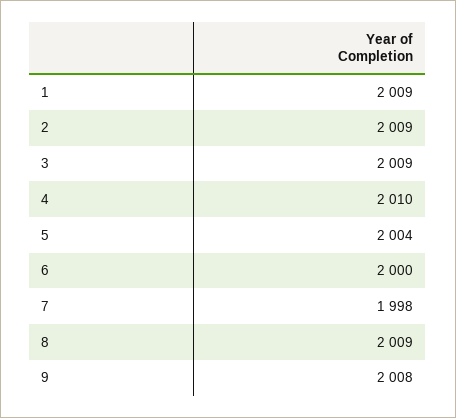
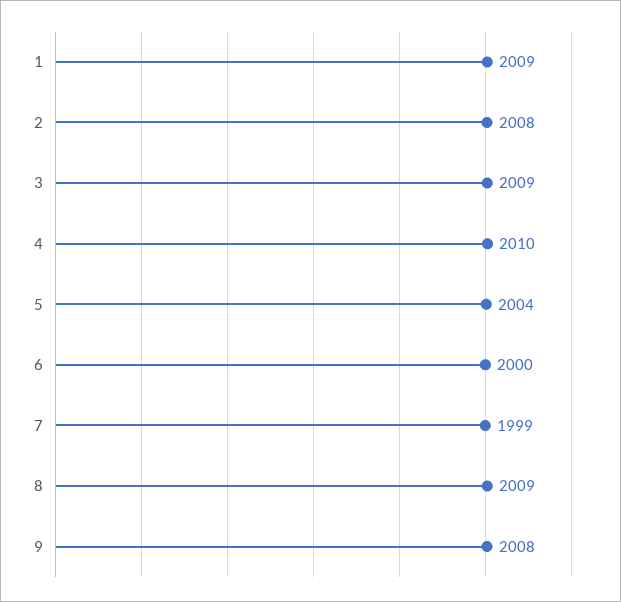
2: 2009 -> 2008
7: 1998 -> 1999

